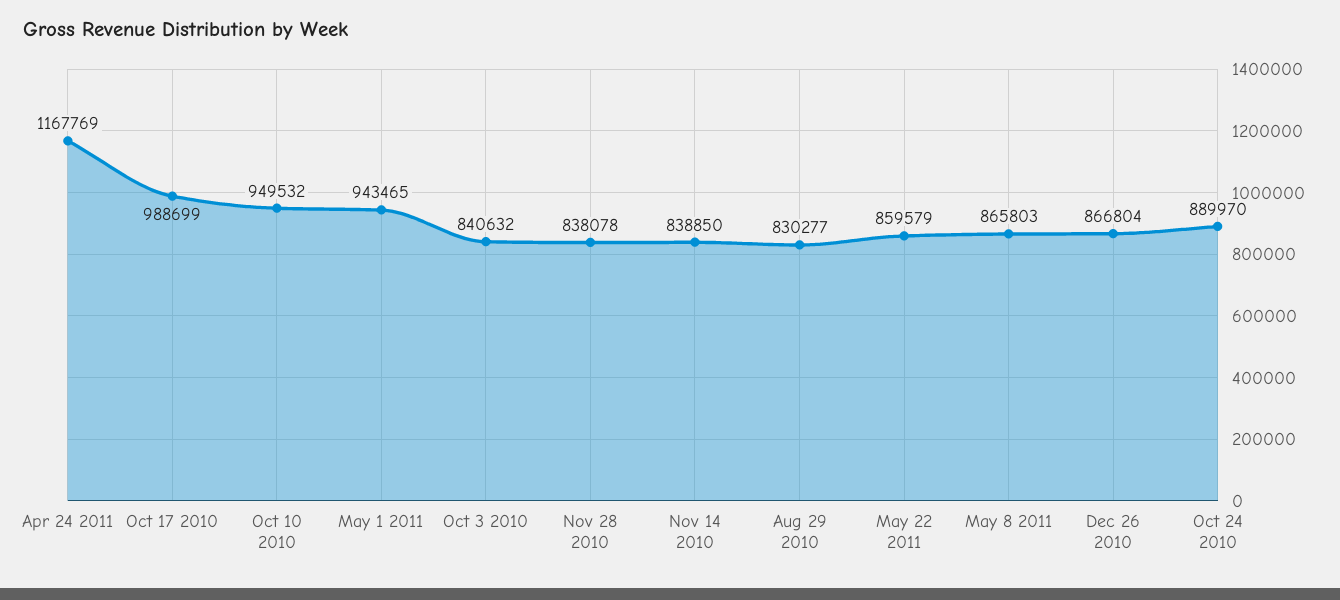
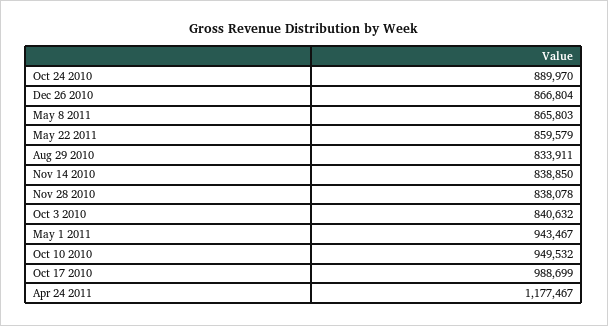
Apr 24 2011: 1167769 -> 1177467
May 1 2011: 943465 -> 943467
Aug 29 2010: 830277 -> 833911

